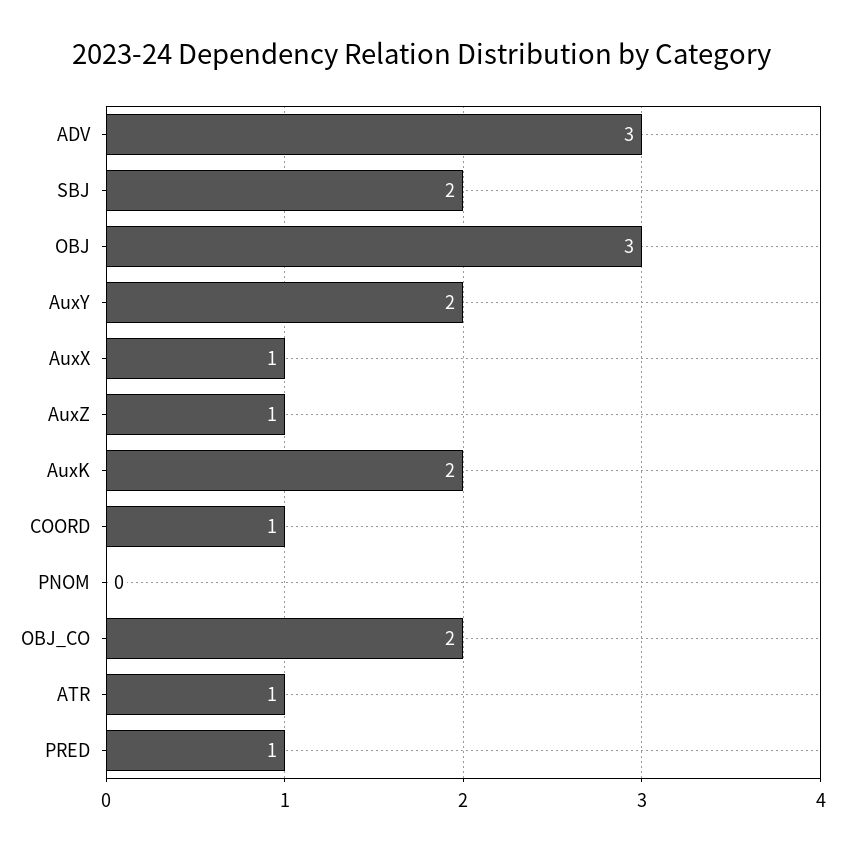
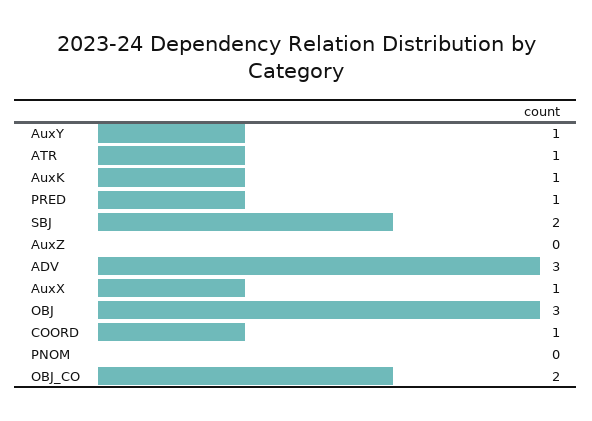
AuxY: 2 -> 1
AuxZ: 1 -> 0
AuxK: 2 -> 1

